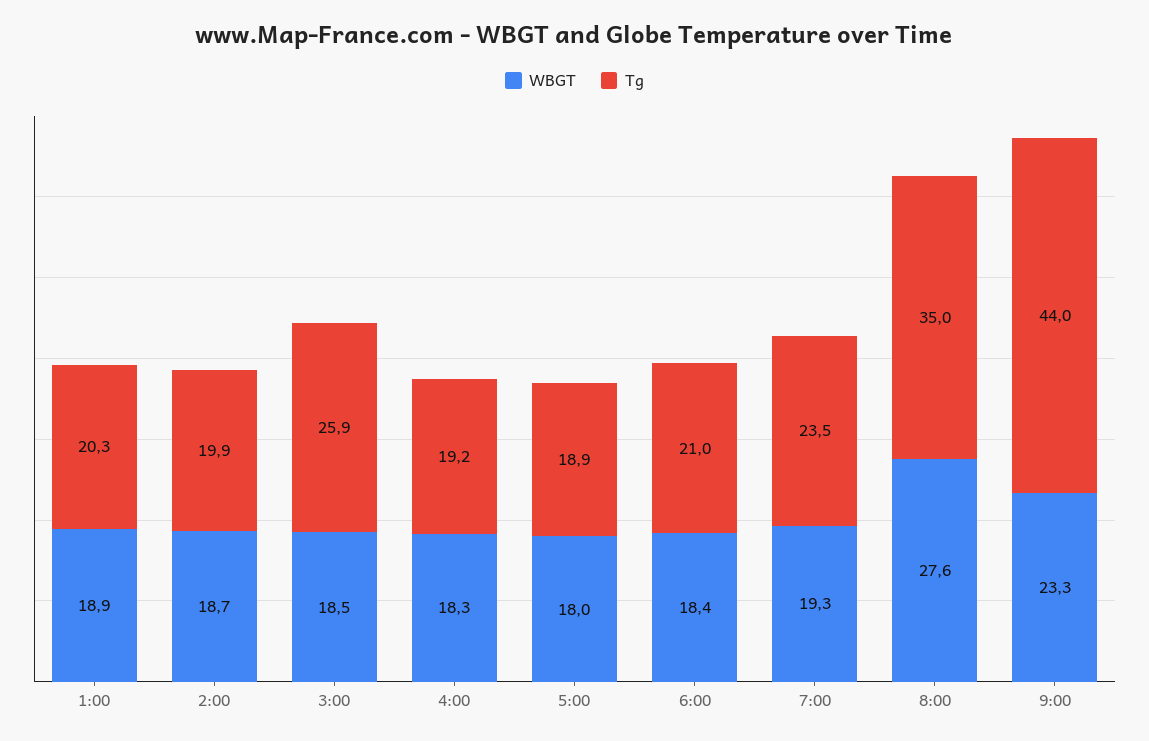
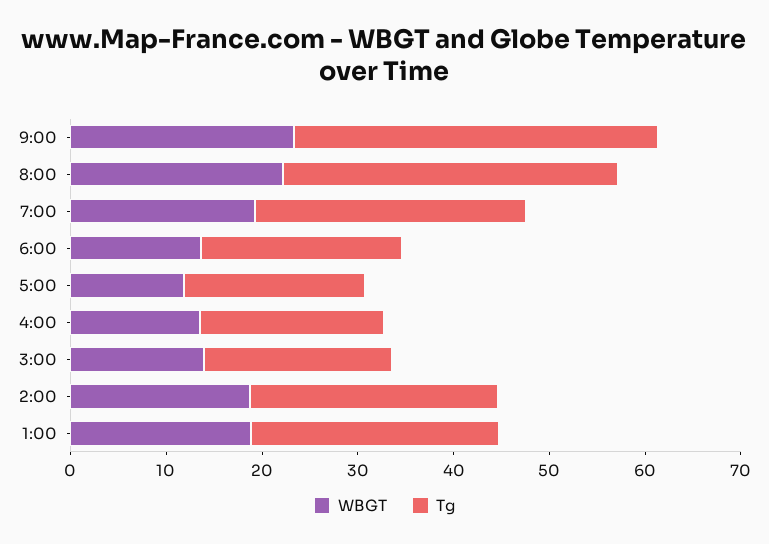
Tg, 1:00: 20.3 -> 26
Tg, 2:00: 19.9 -> 26
WBGT, 3:00: 18.5 -> 14
Tg, 3:00: 25.9 -> 20
WBGT, 4:00: 18.3 -> 14
WBGT, 5:00: 18 -> 12
WBGT, 6:00: 18.4 -> 14
Tg, 7:00: 23.5 -> 28
WBGT, 8:00: 27.6 -> 22
Tg, 9:00: 44 -> 38

